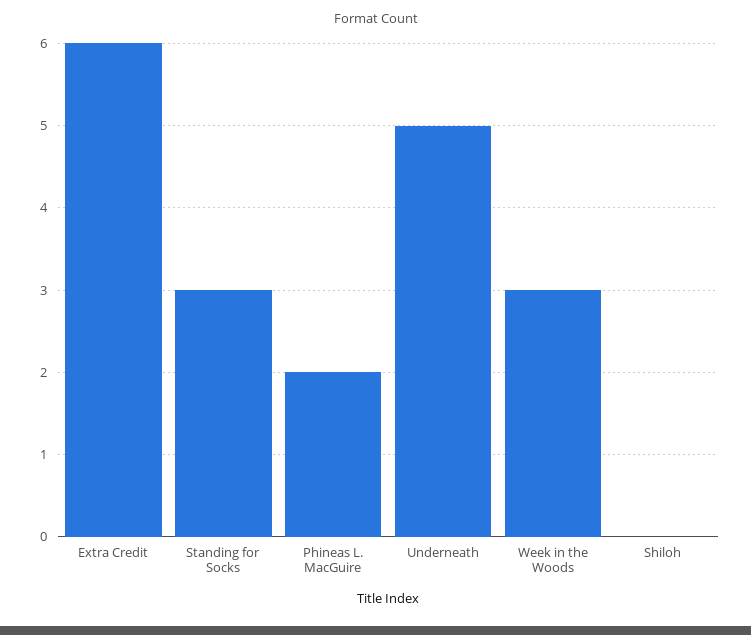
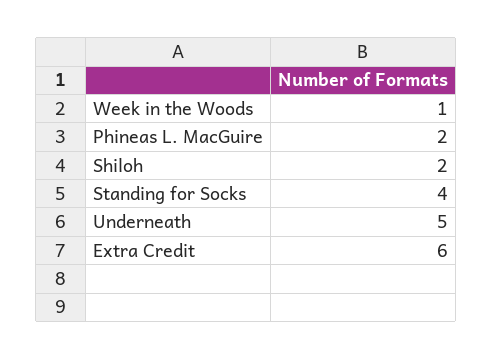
Standing for Socks: 3 -> 4
Week in the Woods: 3 -> 1
Shiloh: 0 -> 2

